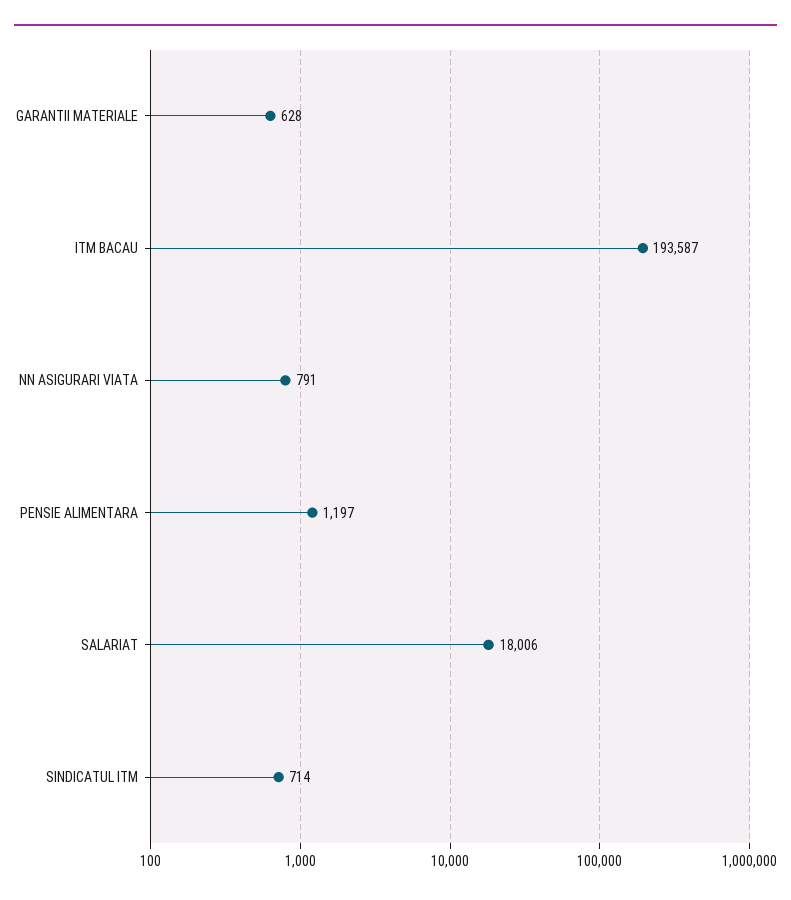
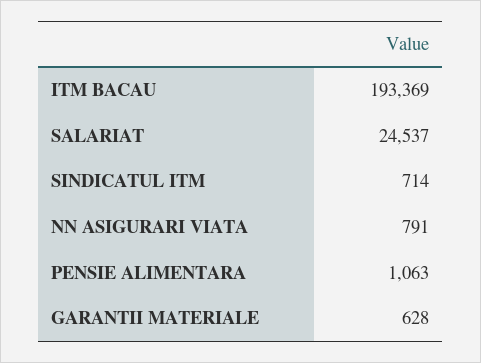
ITM BACAU: 193587 -> 193369
PENSIE ALIMENTARA: 1197 -> 1063
SALARIAT: 18006 -> 24537

